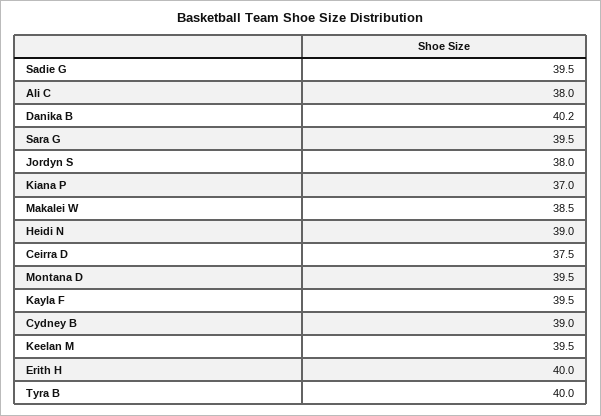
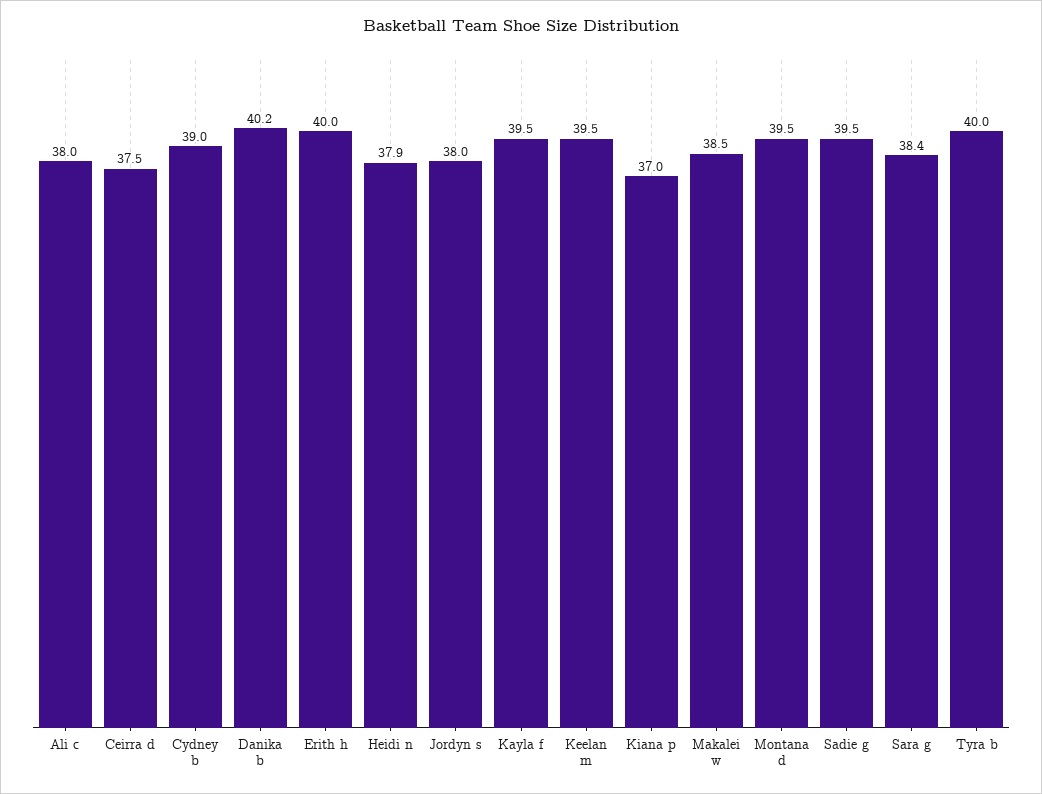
Sara G: 39.5 -> 38.4
Heidi N: 39 -> 37.9

